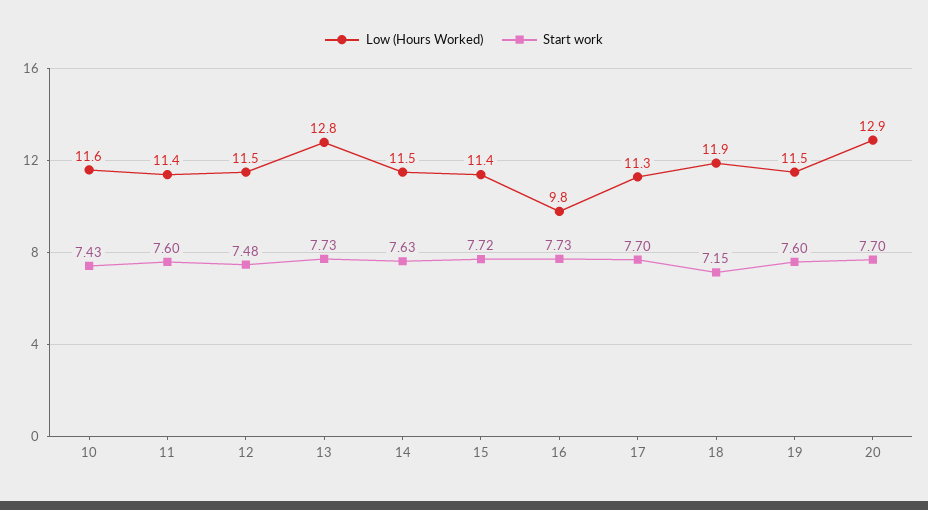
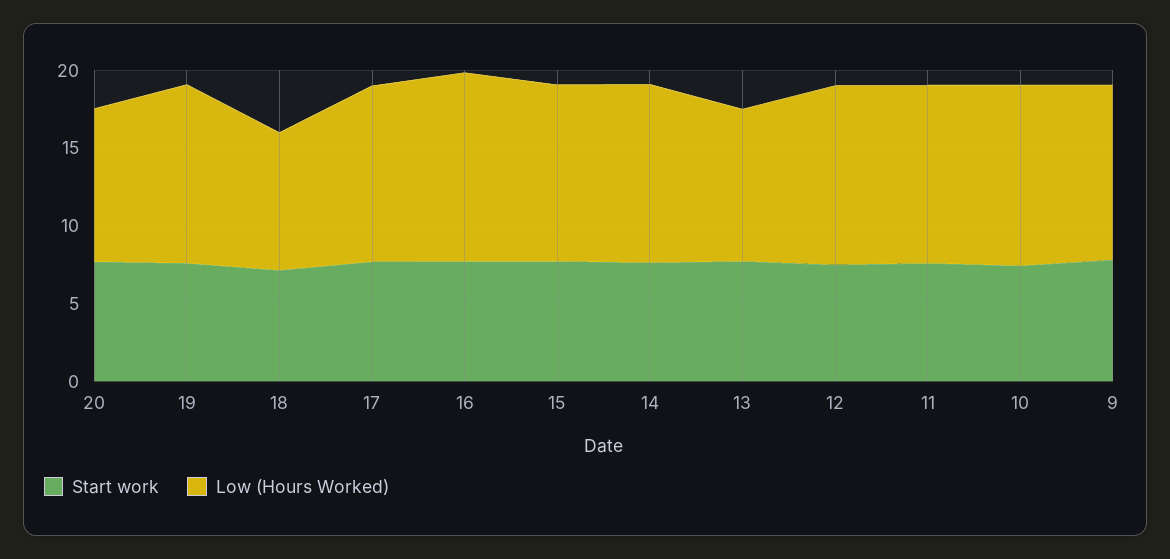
Low (Hours Worked), 13: 12.8 -> 10
Low (Hours Worked), 16: 9.8 -> 12
Low (Hours Worked), 18: 11.9 -> 9
Low (Hours Worked), 20: 12.9 -> 10
Start work, 9: none -> 8
Low (Hours Worked), 9: none -> 11

